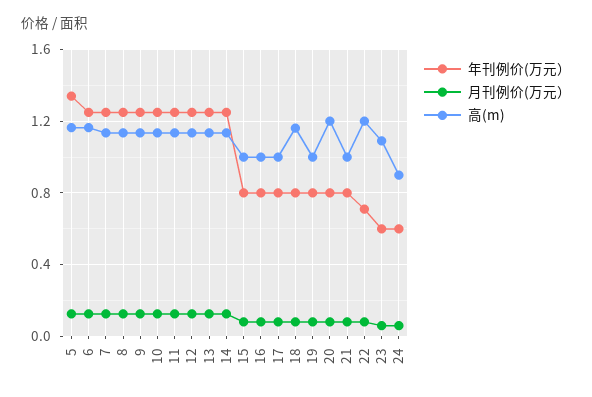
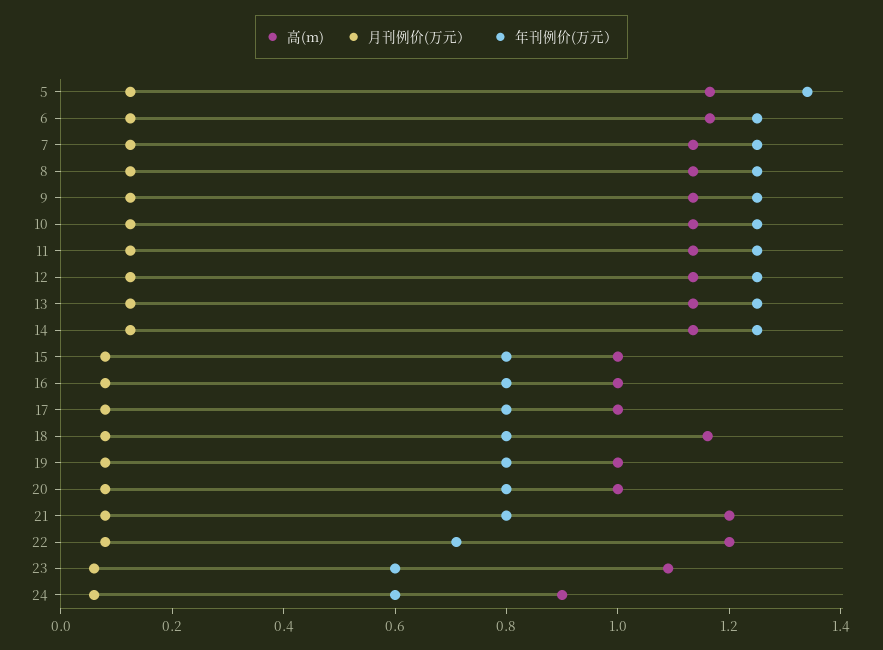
高(m), 20: 1.2 -> 1
高(m), 21: 1 -> 1.2

